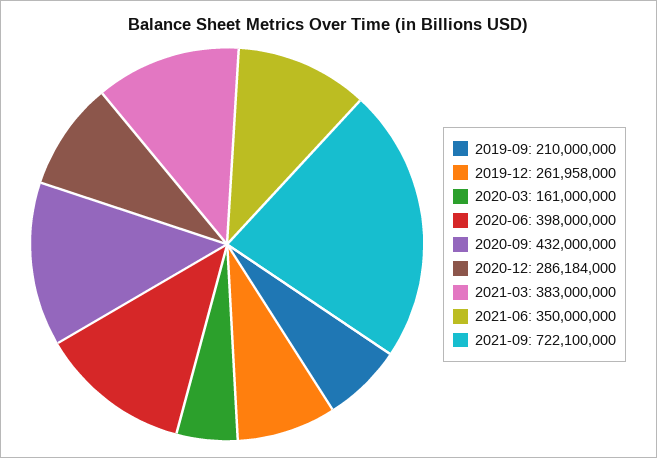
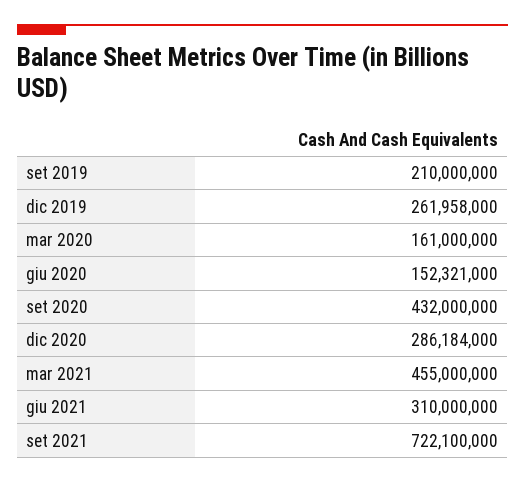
2020-06: 398000000 -> 152321000
2021-03: 383000000 -> 455000000
2021-06: 350000000 -> 310000000

